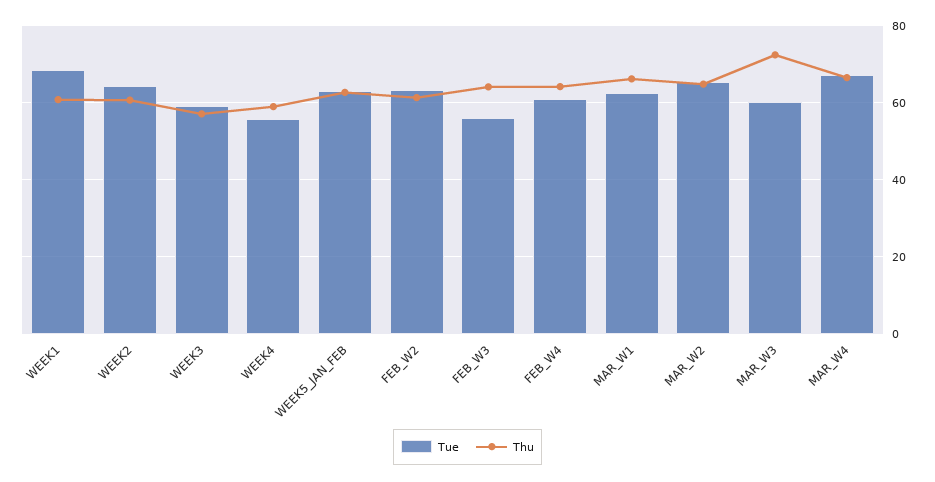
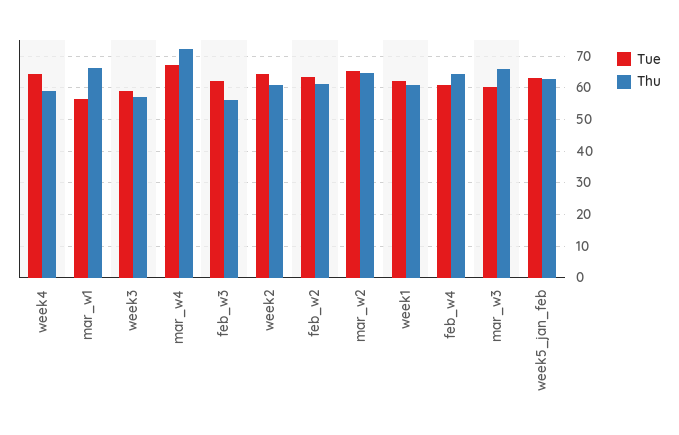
Tue, WEEK1: 68 -> 62
Tue, WEEK4: 56 -> 64
Tue, FEB_W3: 56 -> 62
Thu, FEB_W3: 64 -> 56
Tue, MAR_W1: 62 -> 56
Thu, MAR_W3: 72 -> 66
Thu, MAR_W4: 66 -> 72

